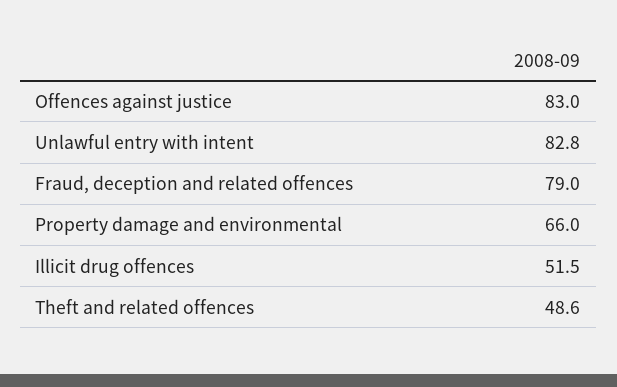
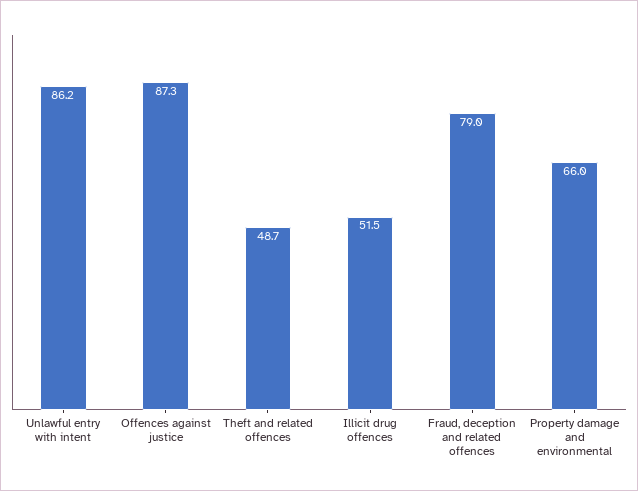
Offences against justice: 83 -> 87.3
Unlawful entry with intent: 82.8 -> 86.2
Theft and related offences: 48.6 -> 48.7

